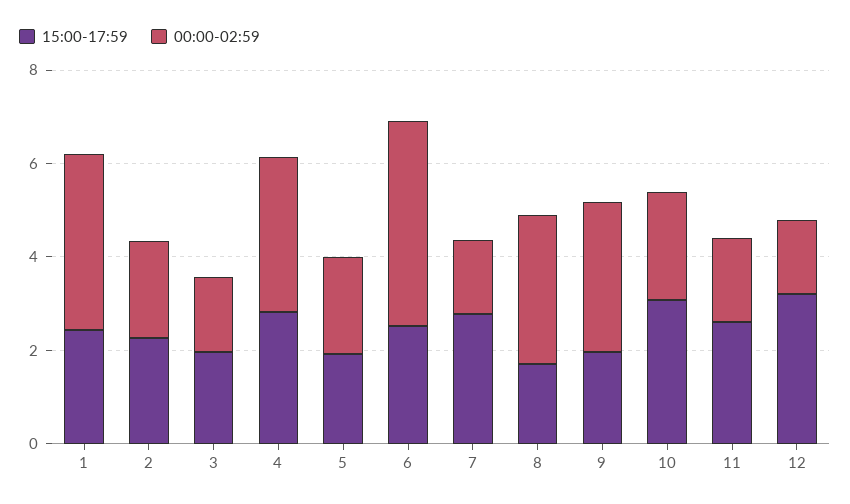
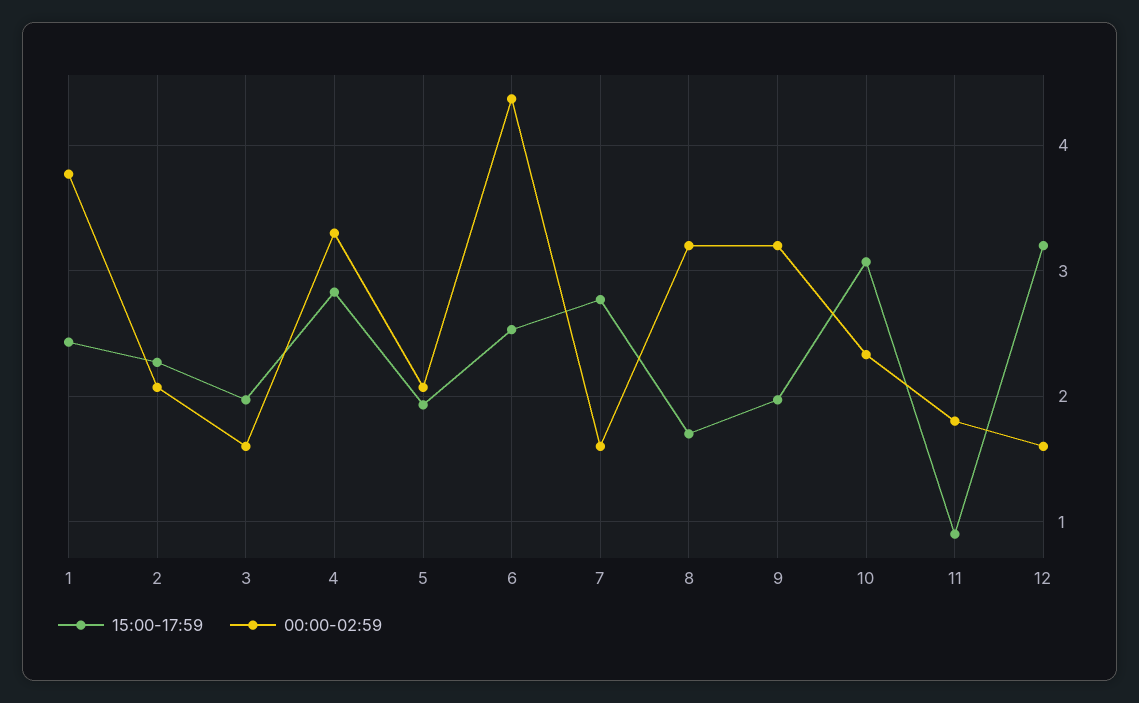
15:00-17:59, 11: 2.5 -> 0.9

